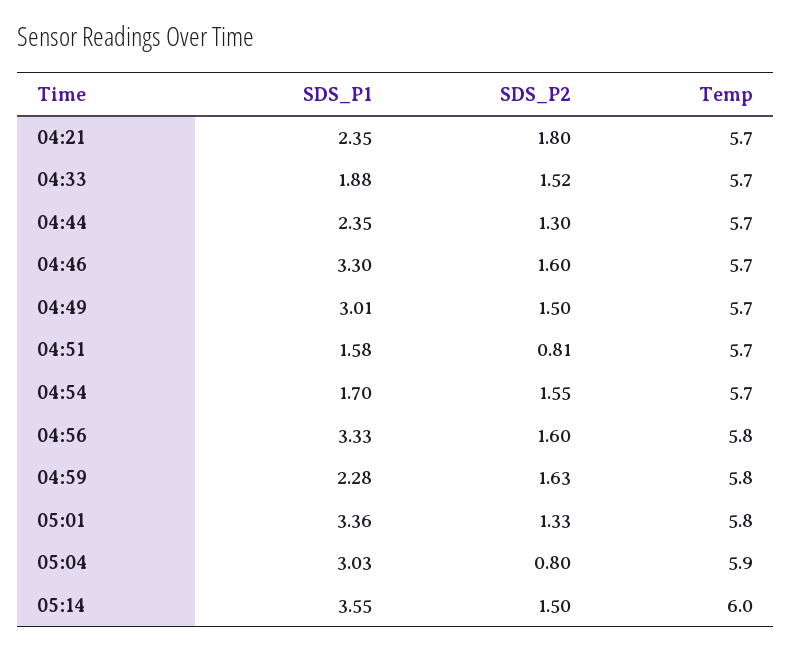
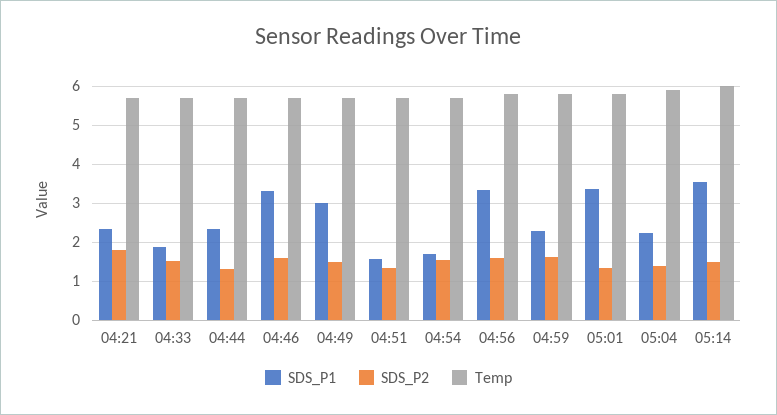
SDS_P2, 04:51: 0.81 -> 1.4
SDS_P1, 05:04: 3.03 -> 2.2
SDS_P2, 05:04: 0.8 -> 1.4

